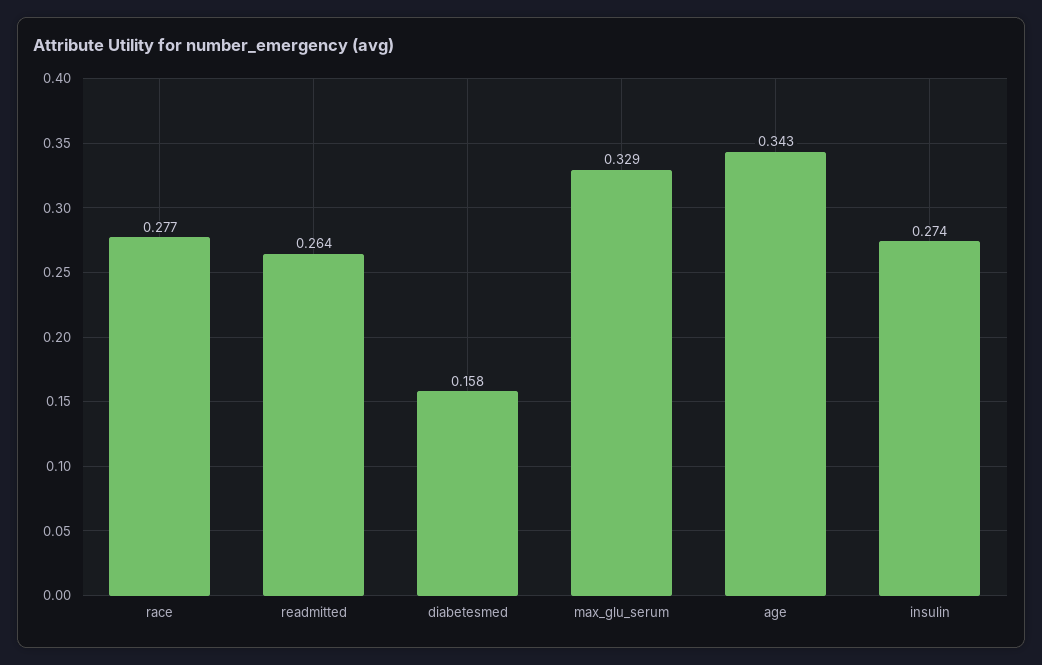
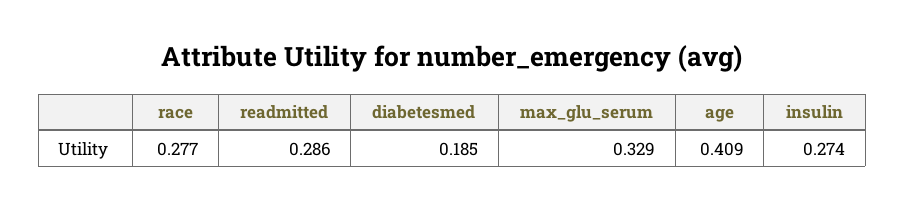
readmitted: 0.264 -> 0.286
diabetesmed: 0.158 -> 0.185
age: 0.343 -> 0.409

